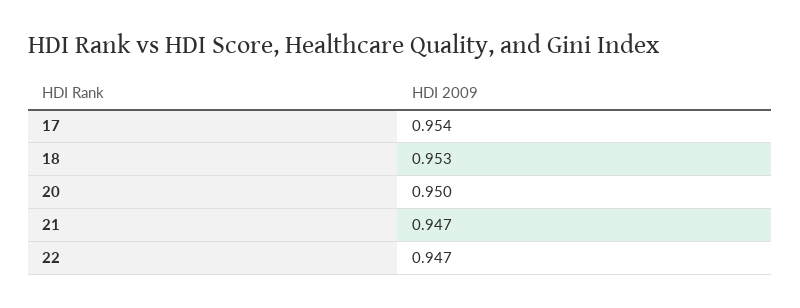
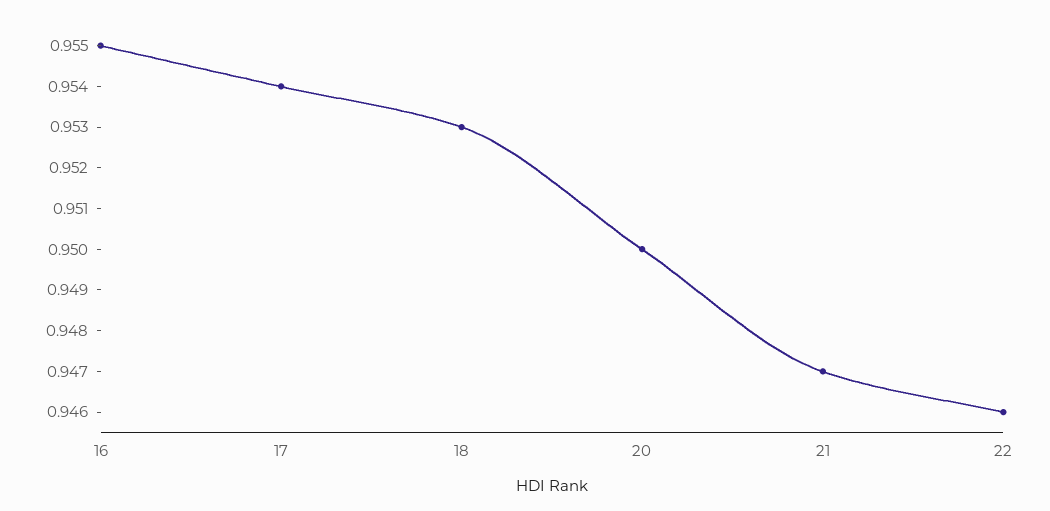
22: 0.947 -> 0.946
16: none -> 0.955

